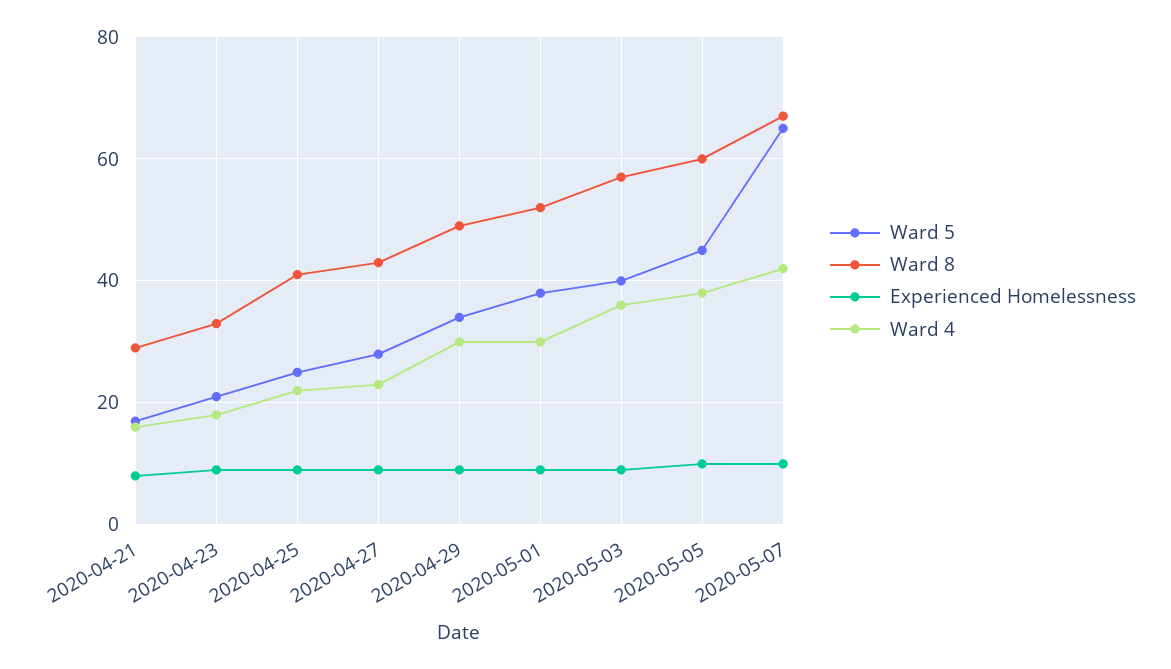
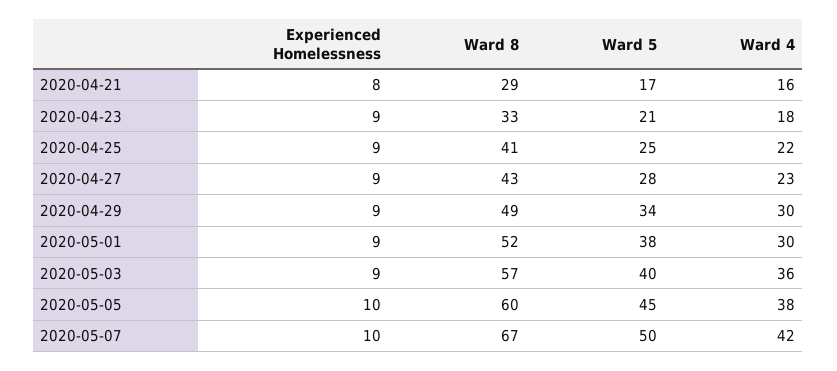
Ward 5, 2020-05-07: 65 -> 50

